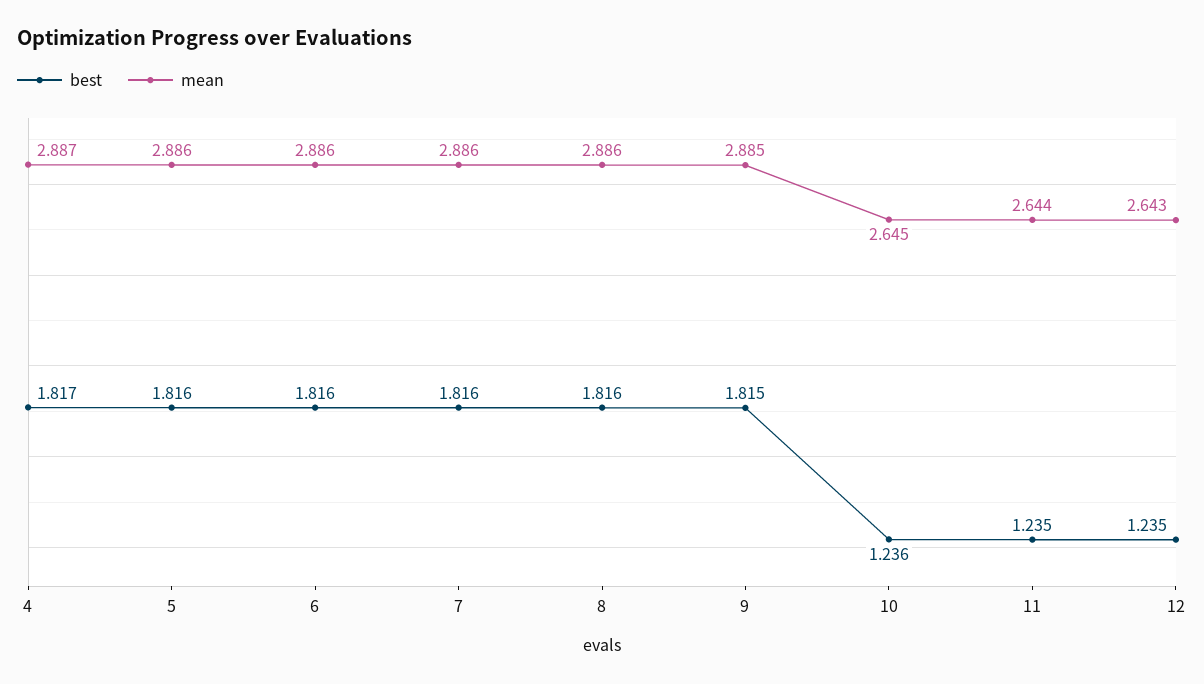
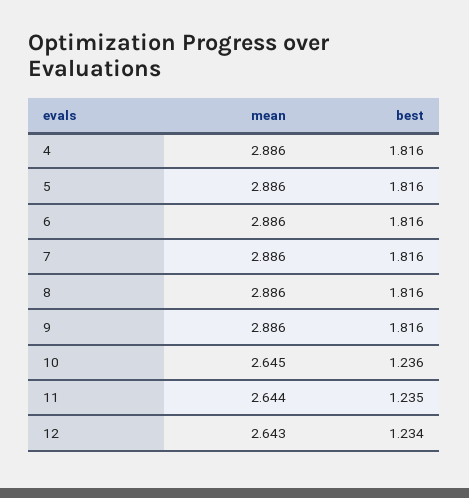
best, 4: 1.817 -> 1.816
mean, 4: 2.887 -> 2.886
best, 9: 1.815 -> 1.816
mean, 9: 2.885 -> 2.886
best, 12: 1.235 -> 1.234

